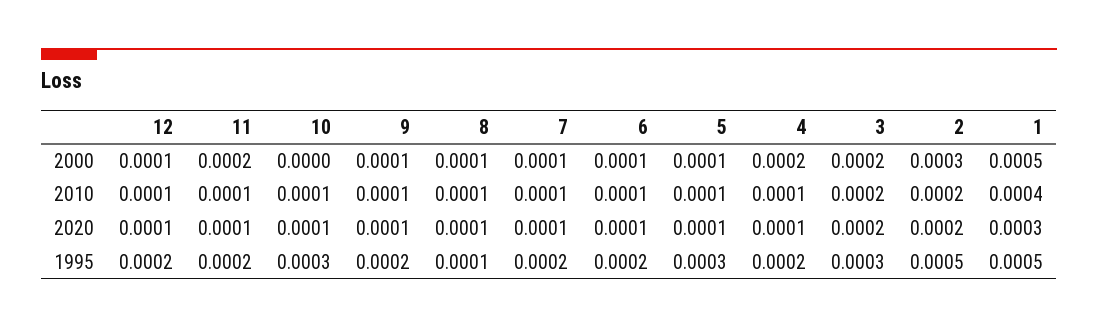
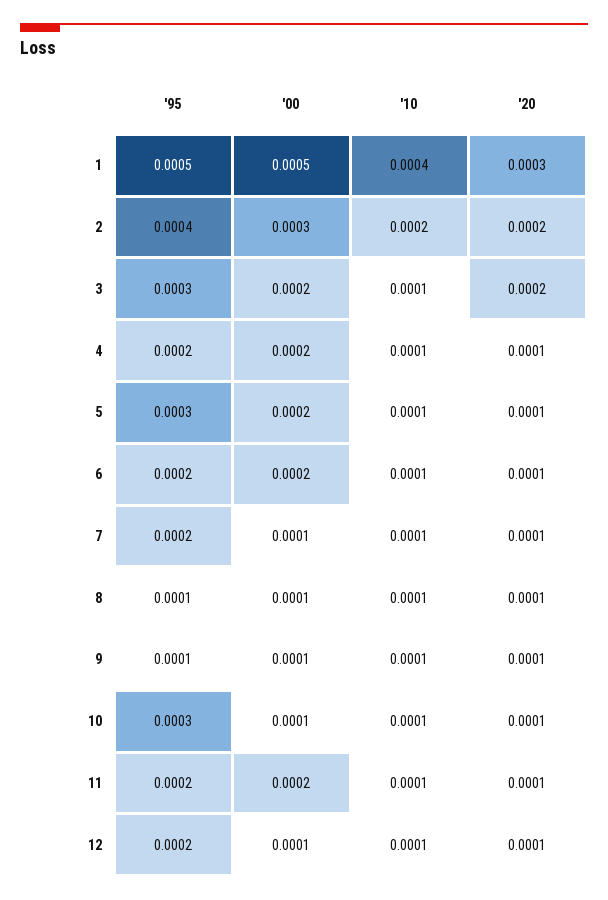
10, 2000: 0 -> 0.0001
6, 2000: 0.0001 -> 0.0002
5, 2000: 0.0001 -> 0.0002
3, 2010: 0.0002 -> 0.0001
9, 1995: 0.0002 -> 0.0001
2, 1995: 0.0005 -> 0.0004

